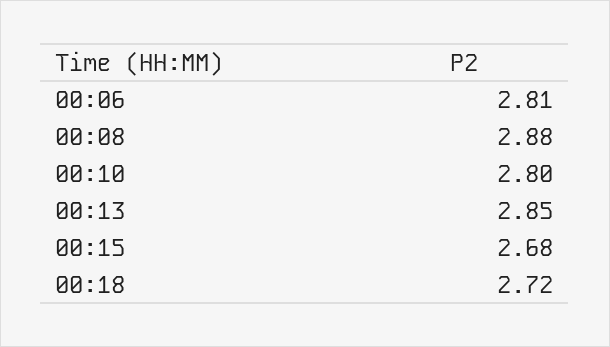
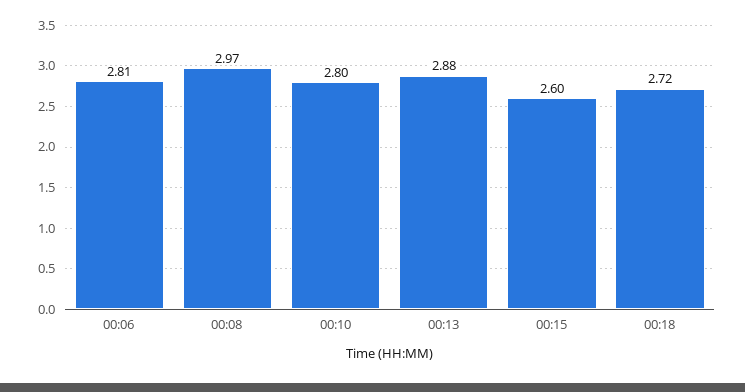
00:08: 2.88 -> 2.97
00:13: 2.85 -> 2.88
00:15: 2.68 -> 2.6

